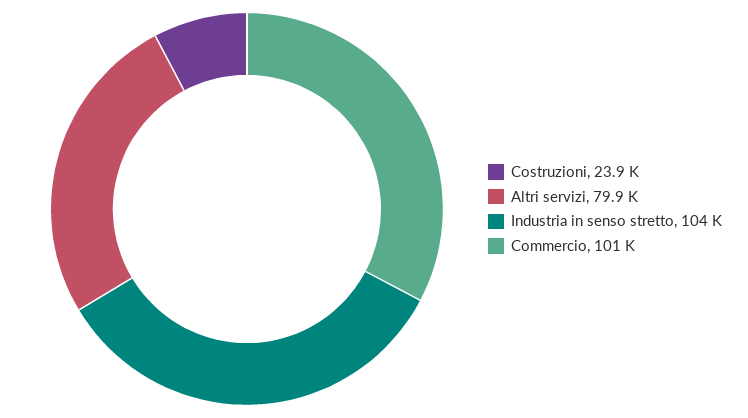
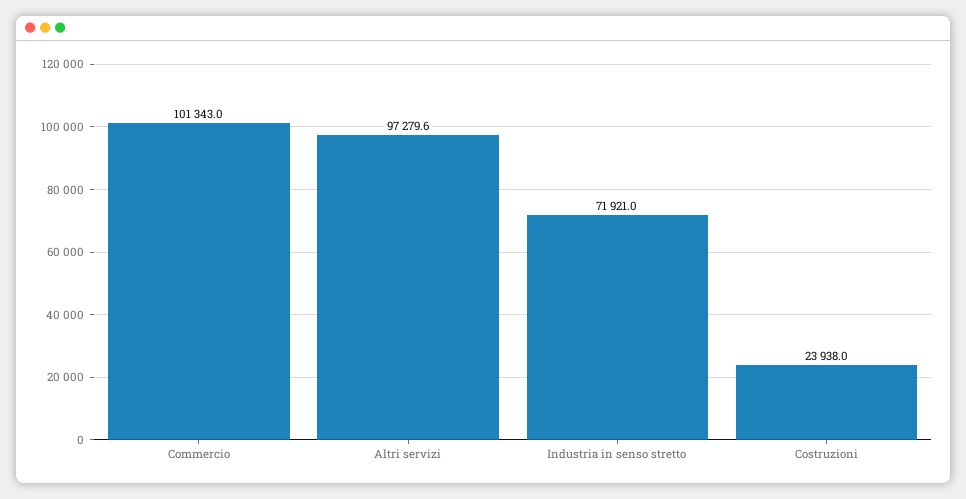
Altri servizi: 79900 -> 97279.6
Industria in senso stretto: 104000 -> 71921

